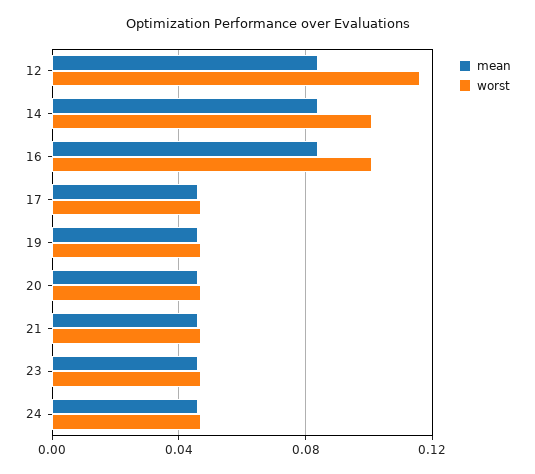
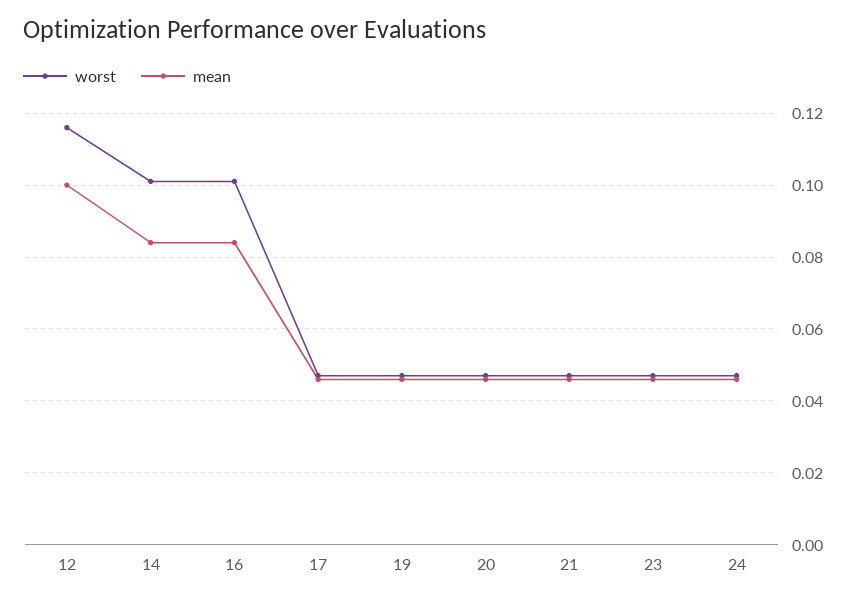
mean, 12: 0.085 -> 0.1

